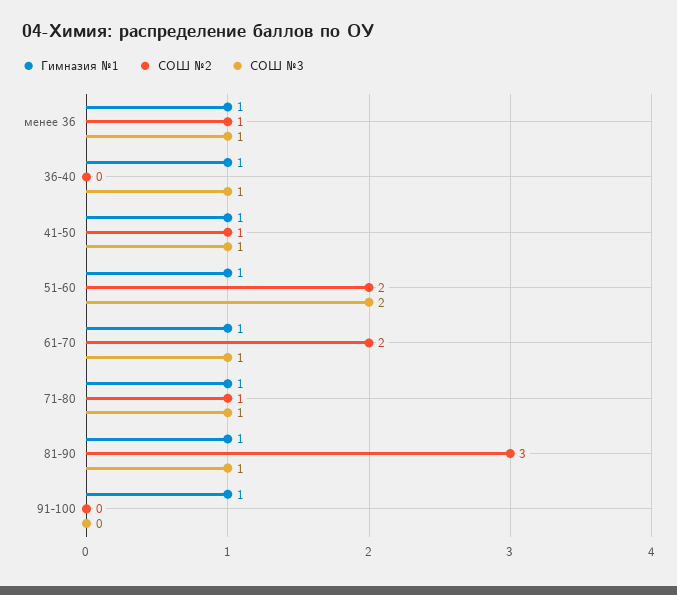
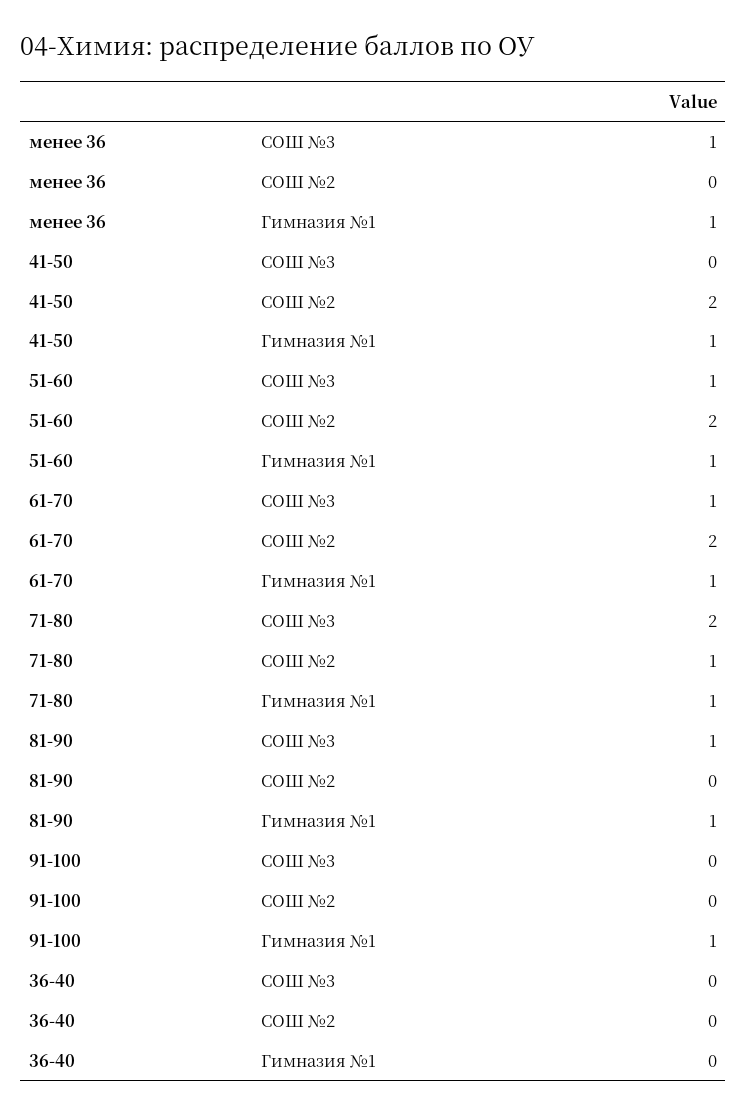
СОШ №2, менее 36: 1 -> 0
Гимназия №1, 36-40: 1 -> 0
СОШ №3, 36-40: 1 -> 0
СОШ №2, 41-50: 1 -> 2
СОШ №3, 41-50: 1 -> 0
СОШ №3, 51-60: 2 -> 1
СОШ №3, 71-80: 1 -> 2
СОШ №2, 81-90: 3 -> 0

